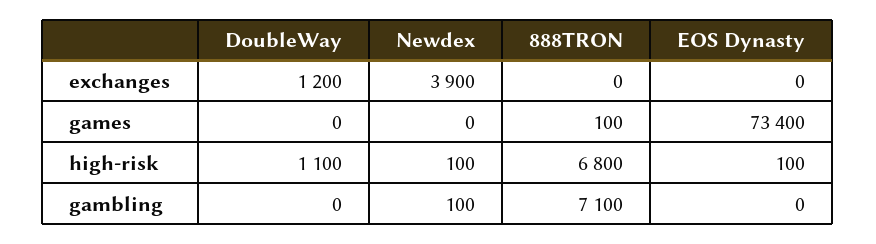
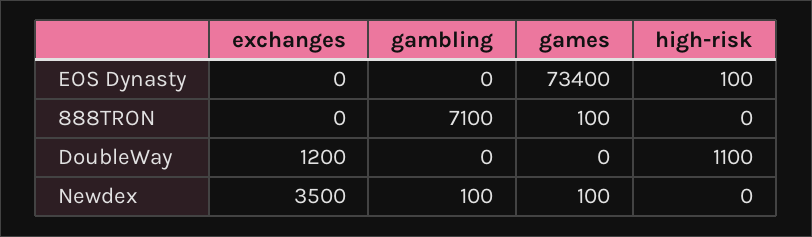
Newdex, exchanges: 3900 -> 3500
Newdex, games: 0 -> 100
Newdex, high-risk: 100 -> 0
888TRON, high-risk: 6800 -> 0

